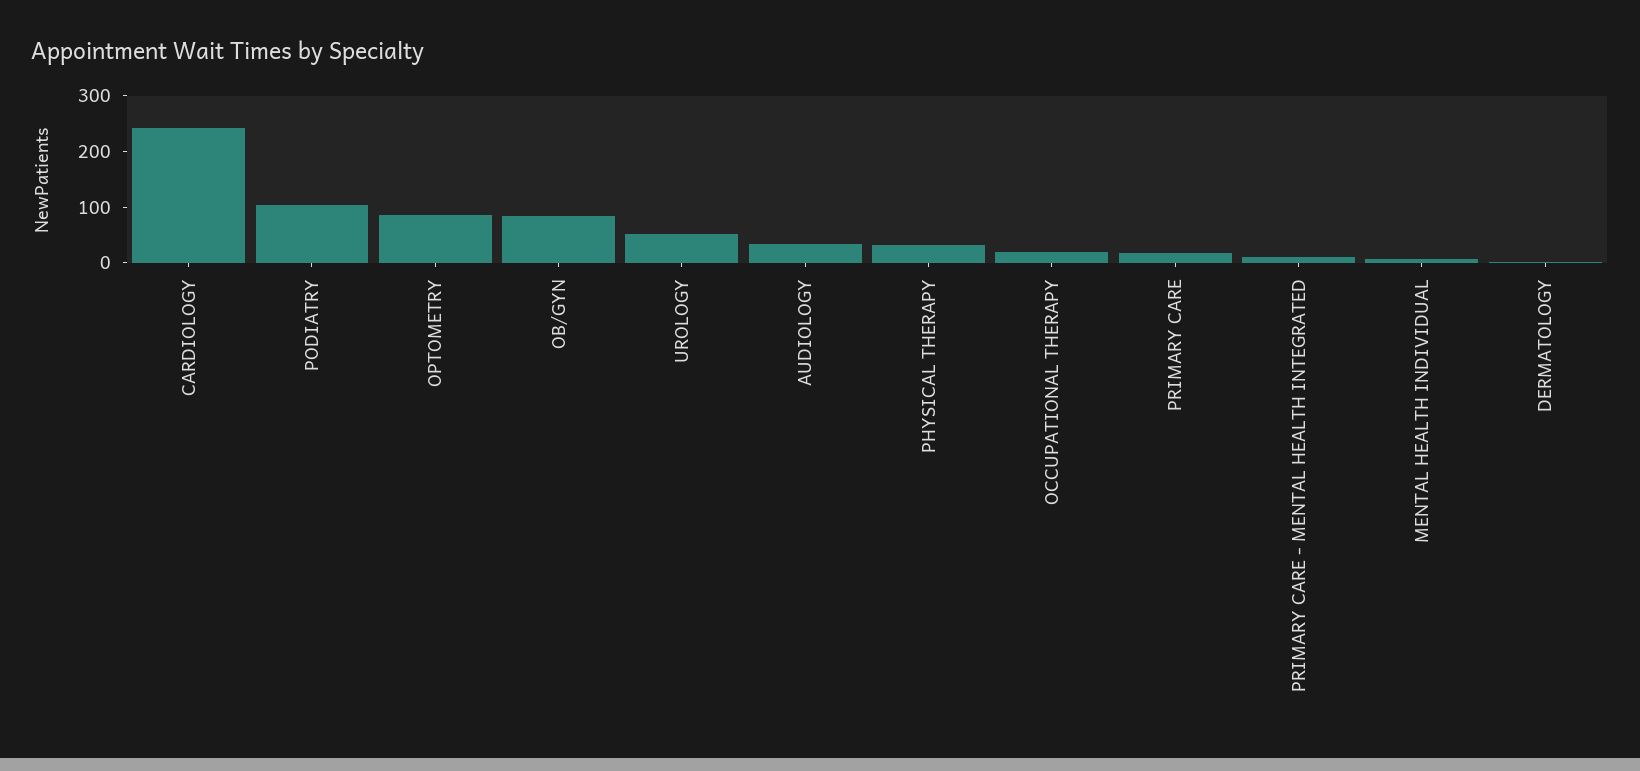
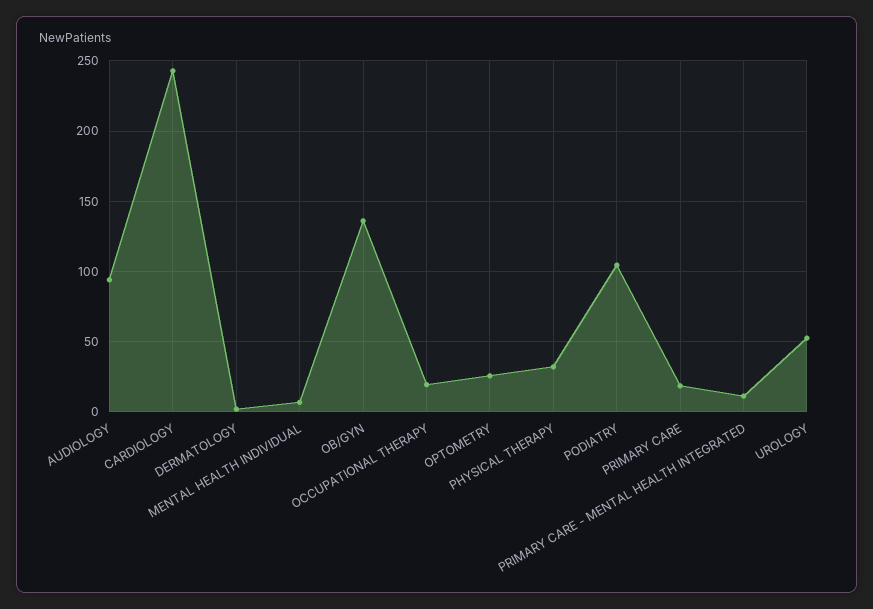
OPTOMETRY: 80 -> 25
OB/GYN: 80 -> 135
AUDIOLOGY: 40 -> 95

